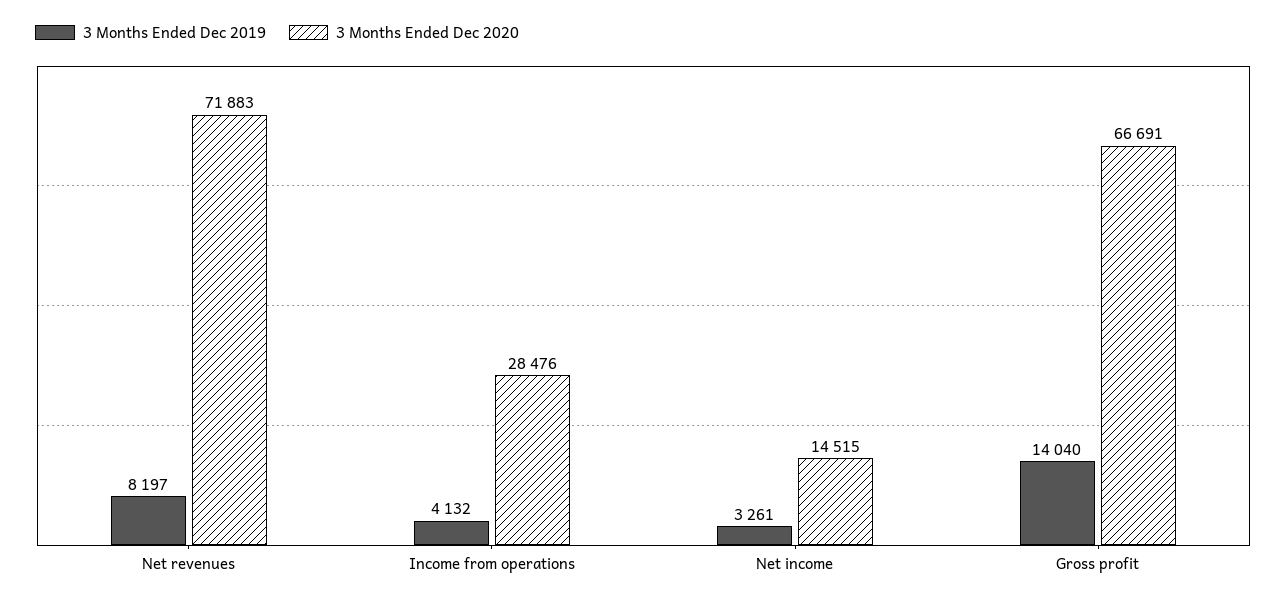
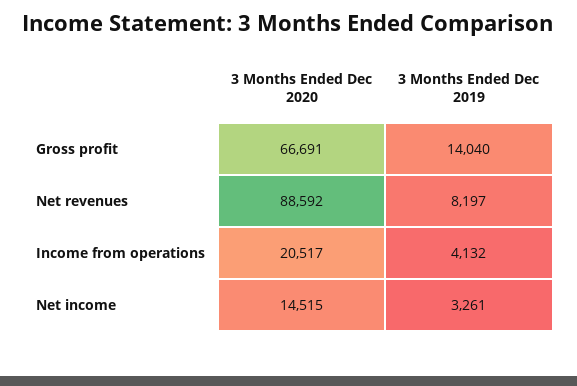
3 Months Ended Dec 2020, Net revenues: 71883 -> 88592
3 Months Ended Dec 2020, Income from operations: 28476 -> 20517

